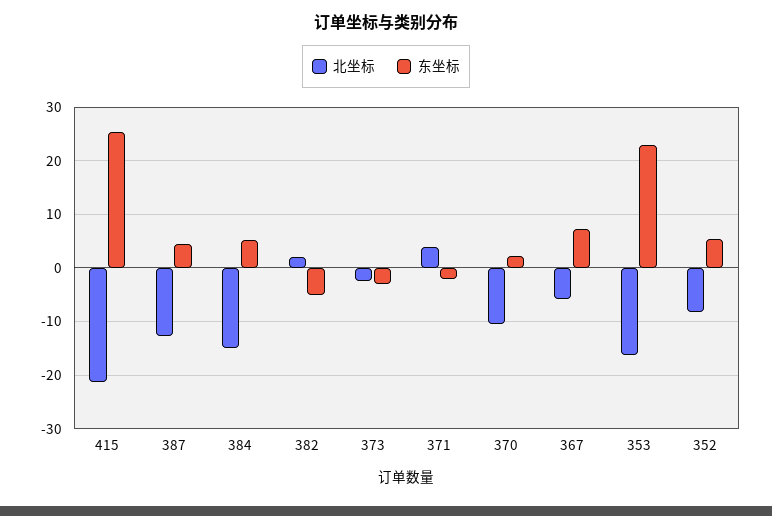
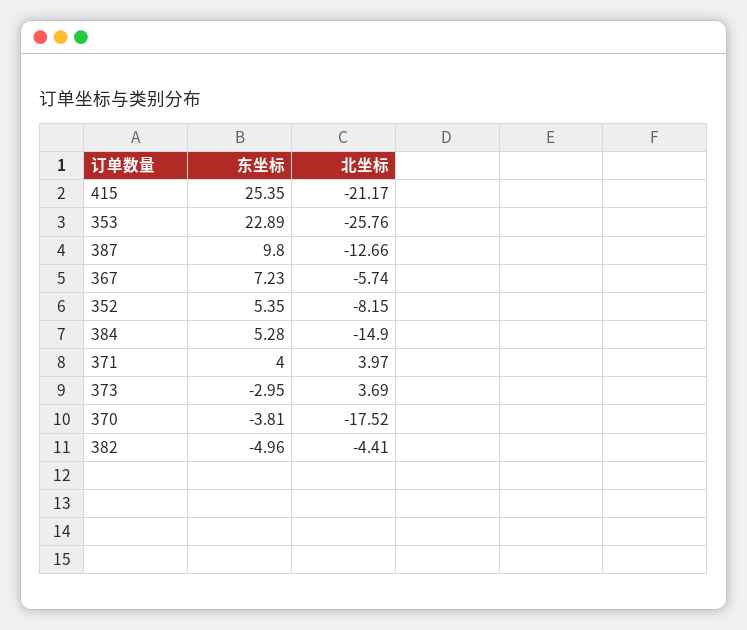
东坐标, 387: 4 -> 9.8
北坐标, 382: 2 -> -4.41
北坐标, 373: -2 -> 3.69
东坐标, 371: -2 -> 4
北坐标, 370: -10 -> -17.52
东坐标, 370: 2 -> -3.81
北坐标, 353: -16 -> -25.76

